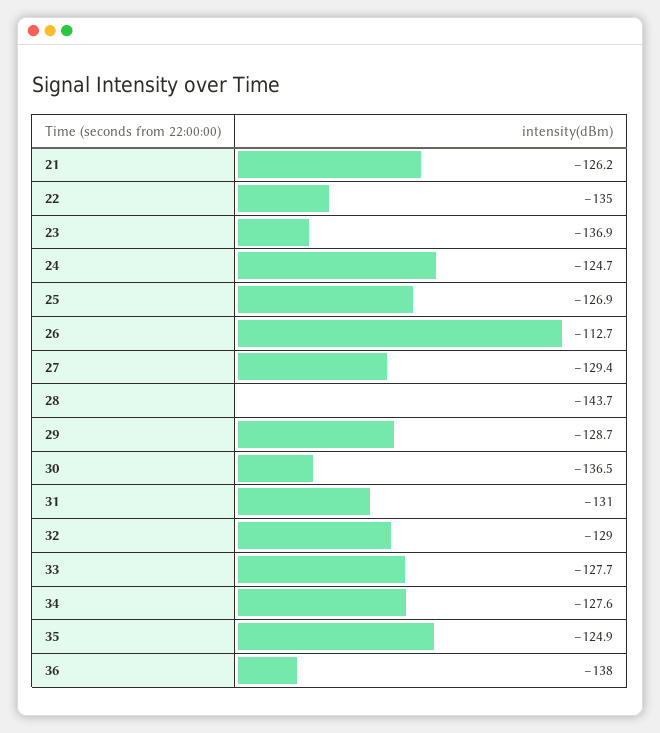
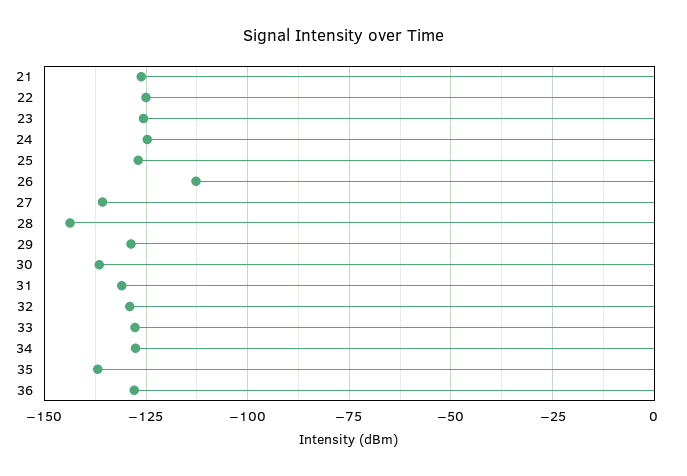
22: -135 -> -125
23: -136.9 -> -125
27: -129.4 -> -135
35: -124.9 -> -137.5
36: -138 -> -127.5

